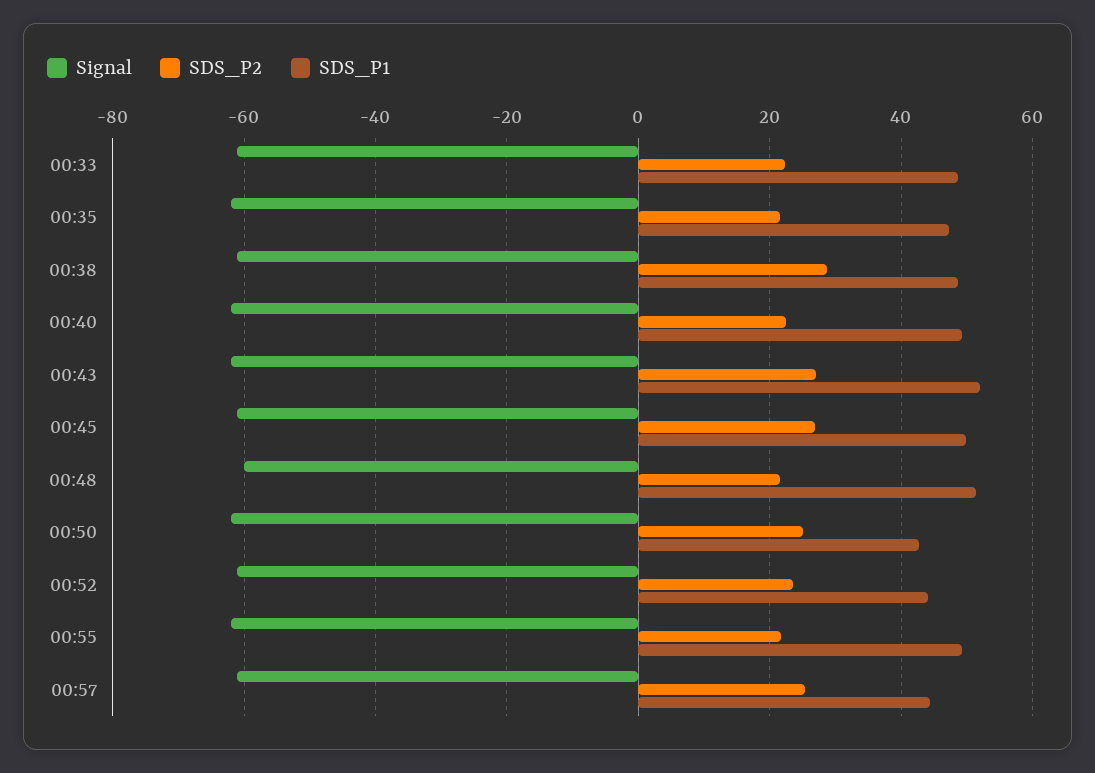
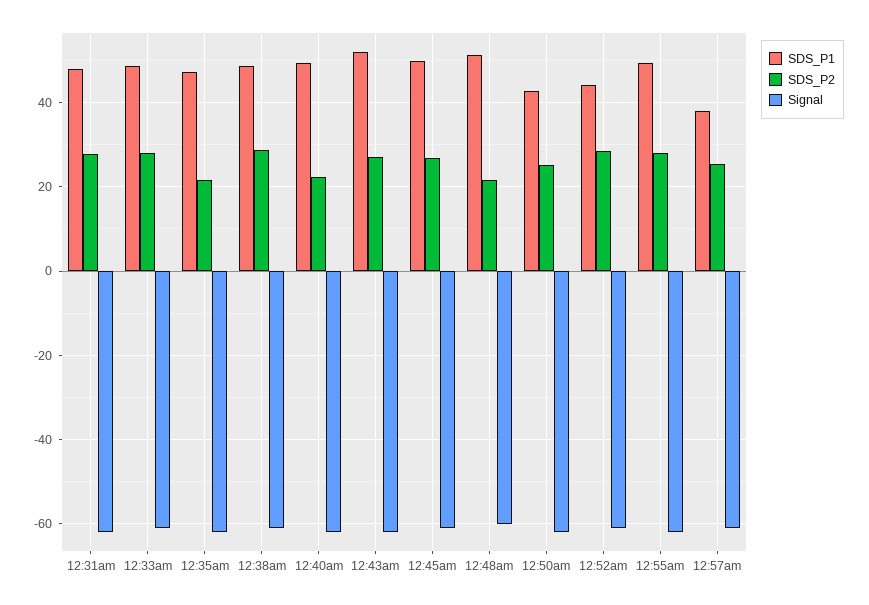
SDS_P2, 00:33: 22 -> 28
SDS_P2, 00:52: 24 -> 28
SDS_P2, 00:55: 22 -> 28
SDS_P1, 00:57: 44 -> 38
SDS_P1, 12:31am: none -> 48
SDS_P2, 12:31am: none -> 28
Signal, 12:31am: none -> -62

